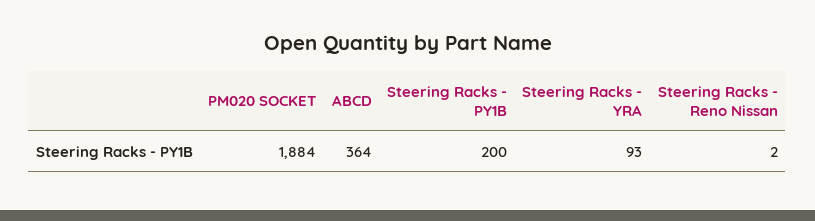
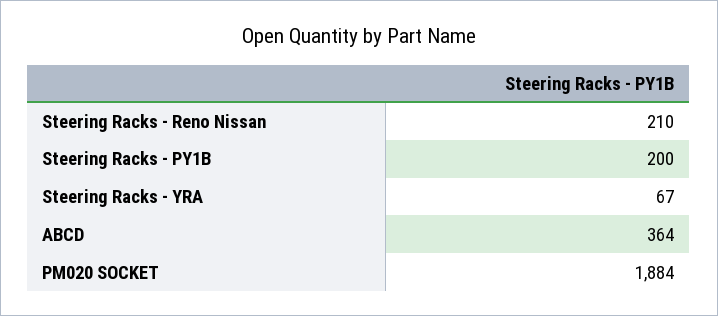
Steering Racks - YRA: 93 -> 67
Steering Racks - Reno Nissan: 2 -> 210

